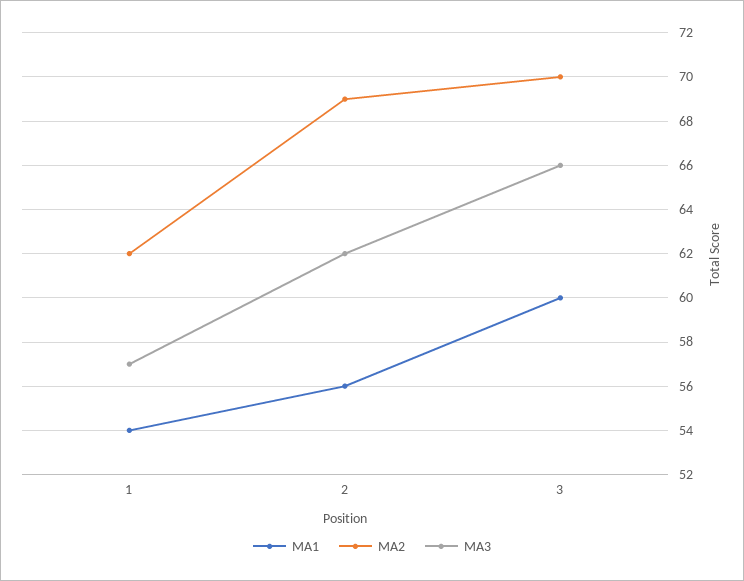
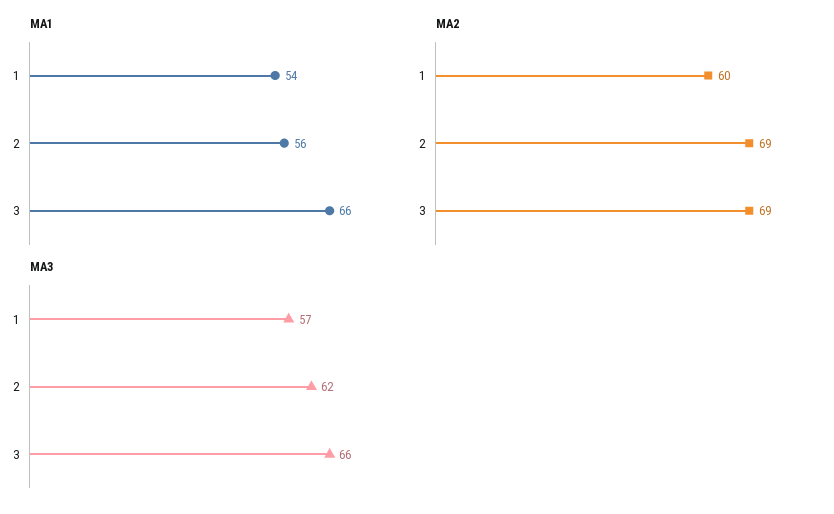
MA2, 1: 62 -> 60
MA1, 3: 60 -> 66
MA2, 3: 70 -> 69

